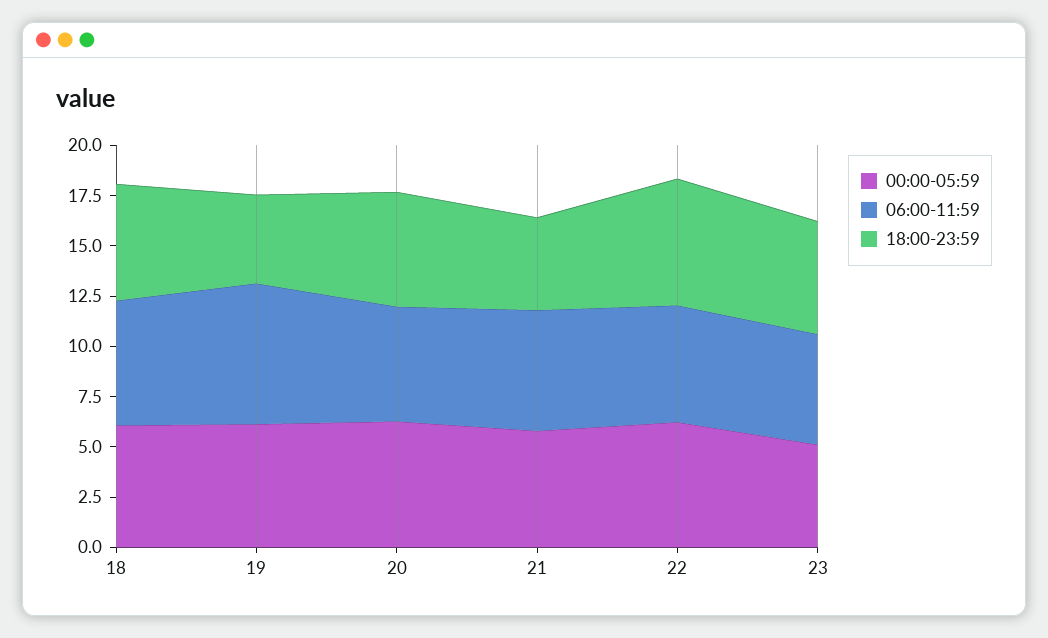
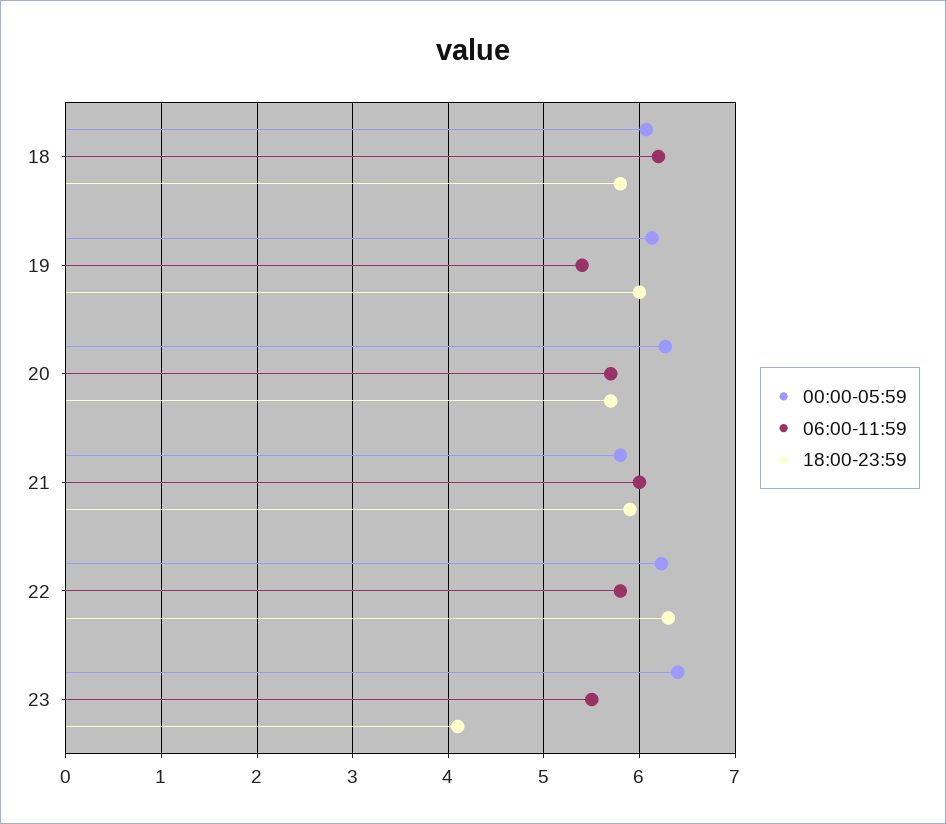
06:00-11:59, 19: 7 -> 5.4
18:00-23:59, 19: 4.5 -> 6
18:00-23:59, 21: 4.5 -> 5.9
00:00-05:59, 23: 5 -> 6.4
18:00-23:59, 23: 5.5 -> 4.1

